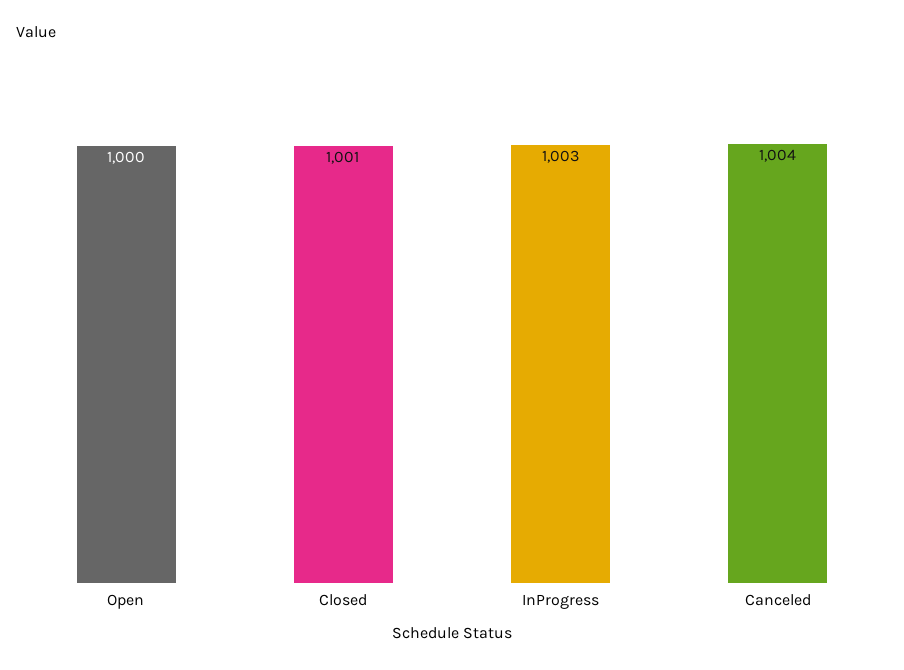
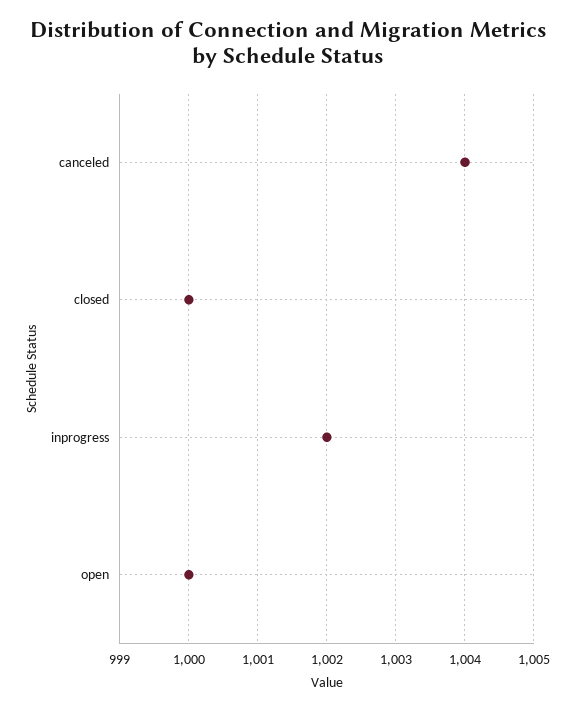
Closed: 1001 -> 1000
InProgress: 1003 -> 1002

